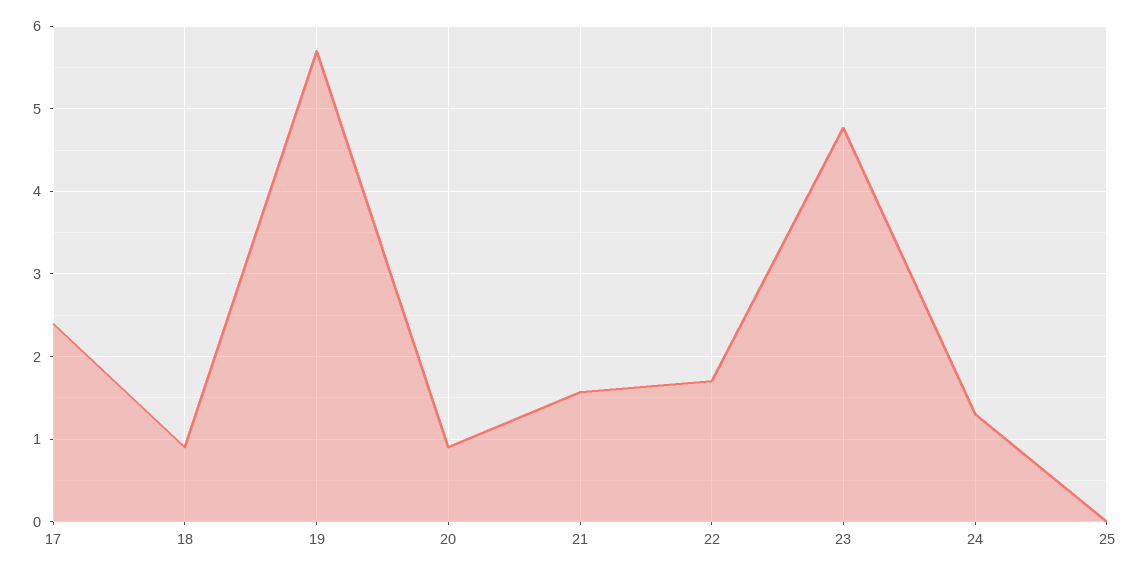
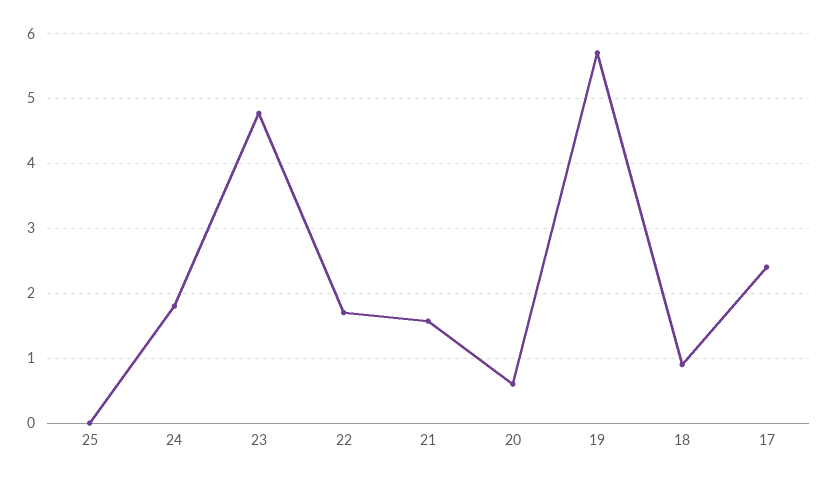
20: 0.9 -> 0.6
24: 1.3 -> 1.8

